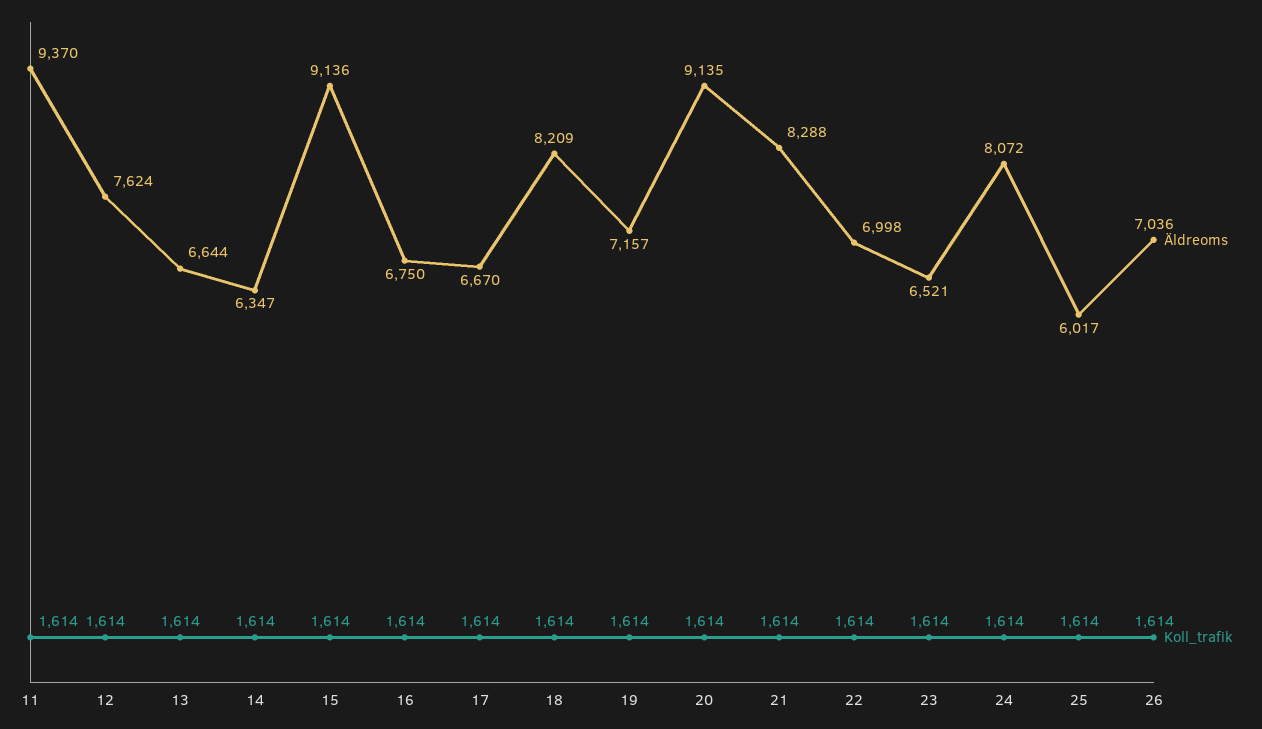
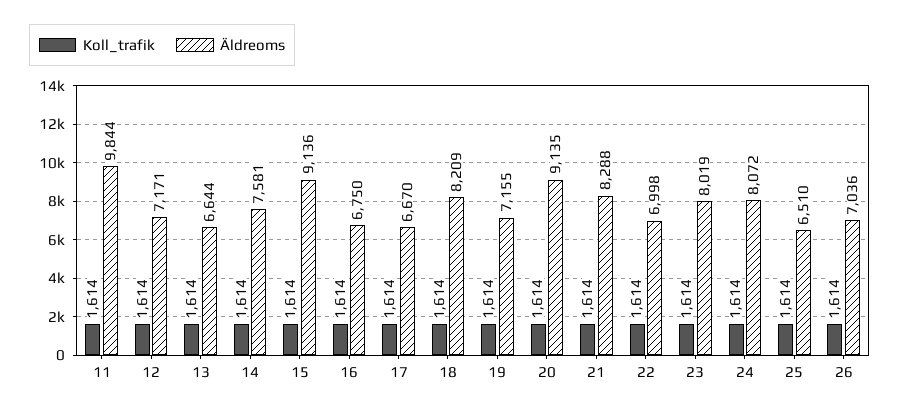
Äldreoms, 11: 9370 -> 9844
Äldreoms, 12: 7624 -> 7171
Äldreoms, 14: 6347 -> 7581
Äldreoms, 19: 7157 -> 7155
Äldreoms, 23: 6521 -> 8019
Äldreoms, 25: 6017 -> 6510

